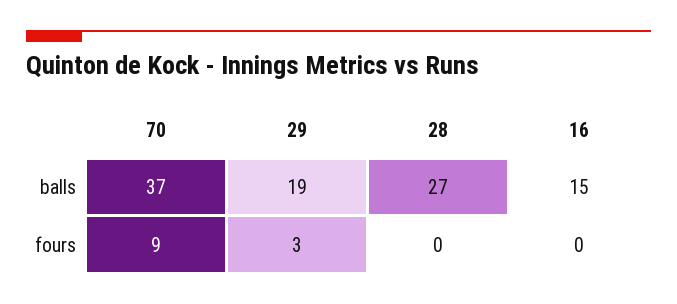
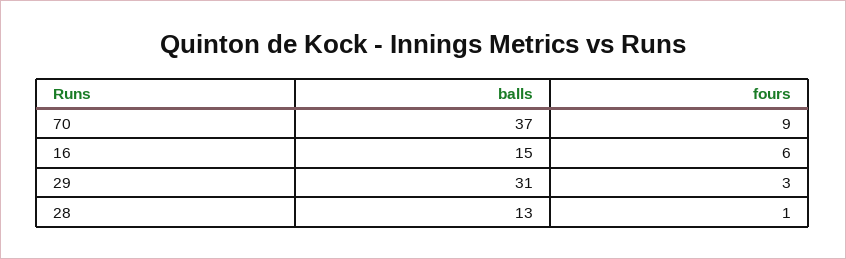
29, balls: 19 -> 31
28, balls: 27 -> 13
28, fours: 0 -> 1
16, fours: 0 -> 6

